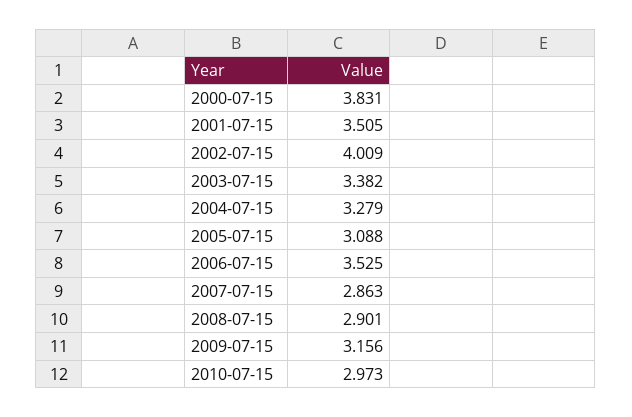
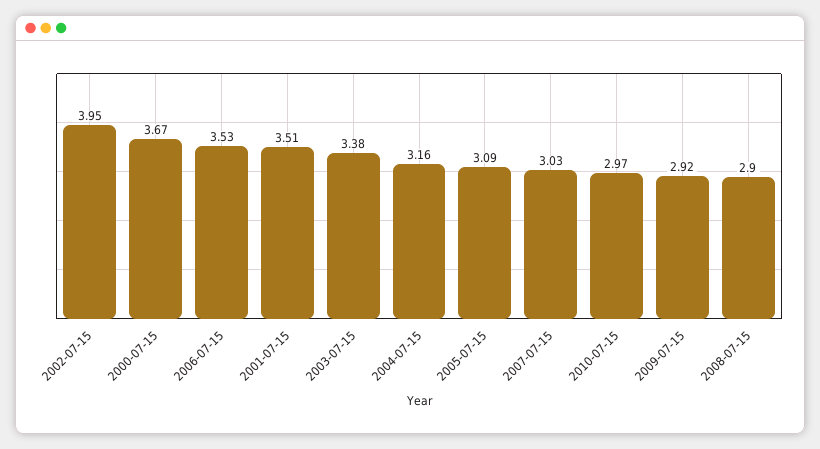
2000-07-15: 3.831 -> 3.67
2002-07-15: 4.009 -> 3.95
2004-07-15: 3.279 -> 3.16
2007-07-15: 2.863 -> 3.03
2009-07-15: 3.156 -> 2.92

